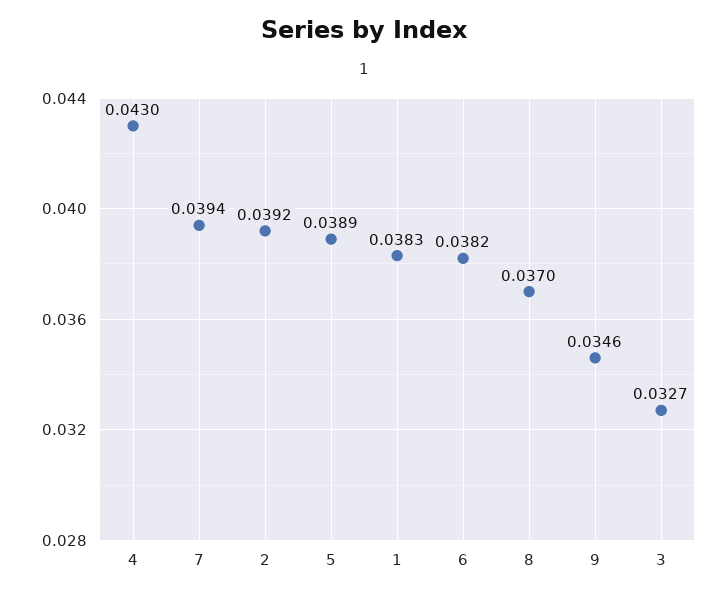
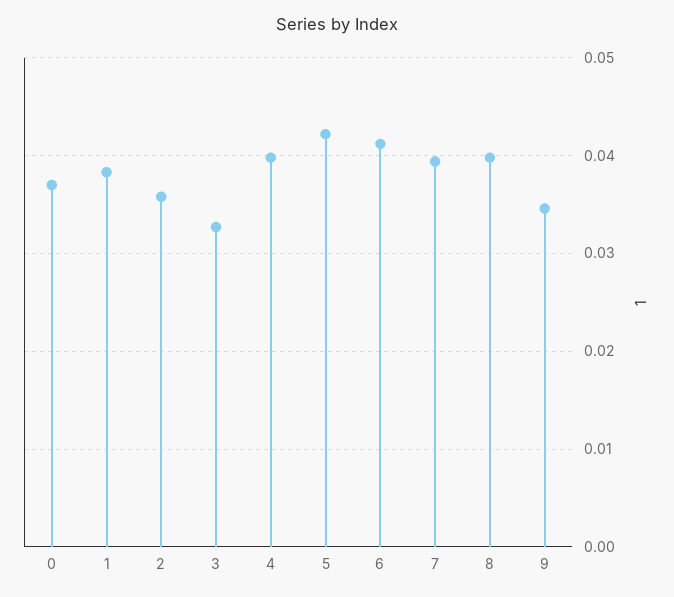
4: 0.043 -> 0.04
2: 0.0392 -> 0.036
5: 0.0389 -> 0.042
6: 0.0382 -> 0.041
8: 0.037 -> 0.04
0: none -> 0.037

